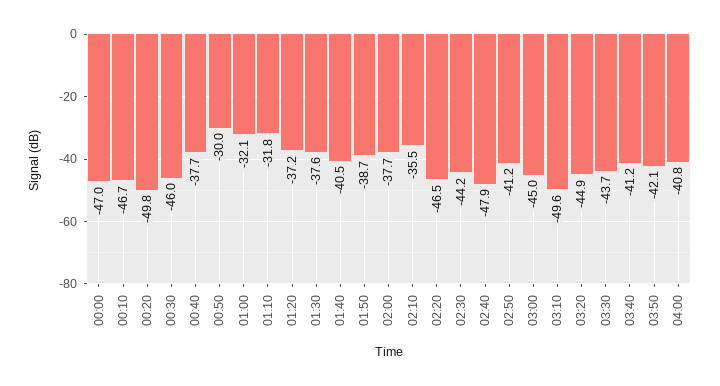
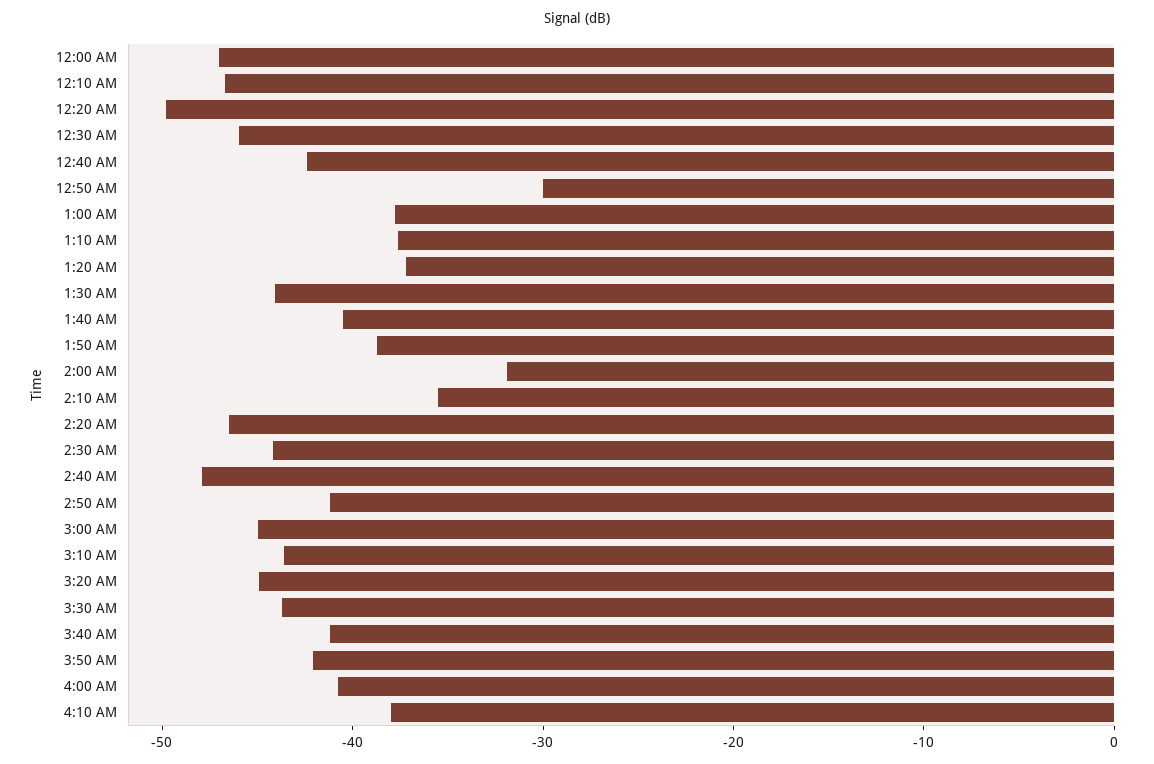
00:40: -37.7 -> -42
01:00: -32.1 -> -38
01:10: -31.8 -> -38
01:30: -37.6 -> -44
02:00: -37.7 -> -32
03:10: -49.6 -> -44
4:10 AM: none -> -38

